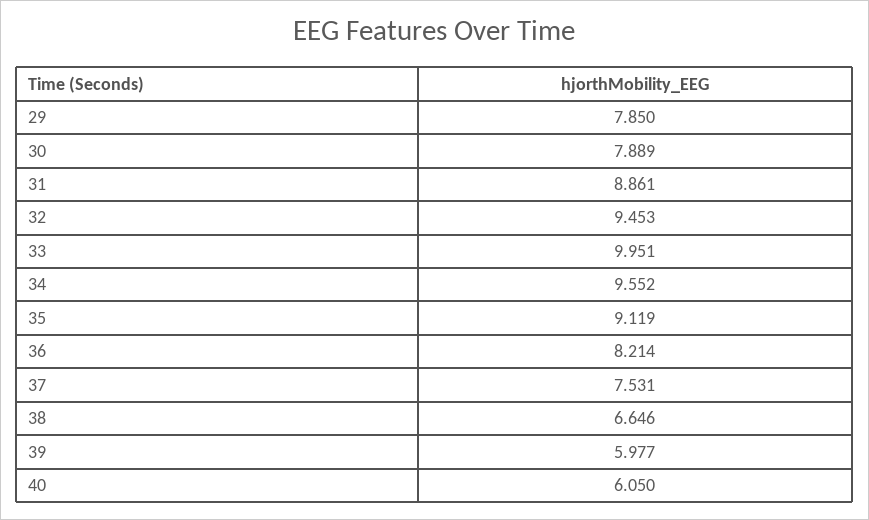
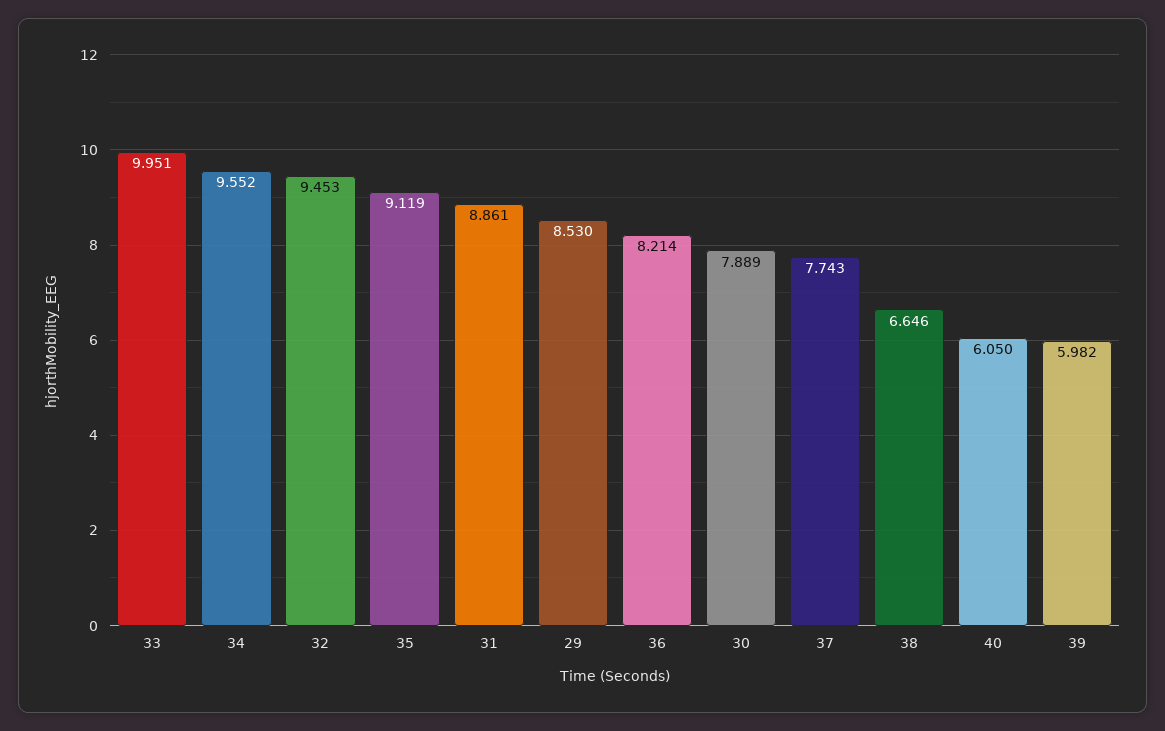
29: 7.85 -> 8.53
37: 7.531 -> 7.743
39: 5.977 -> 5.982

